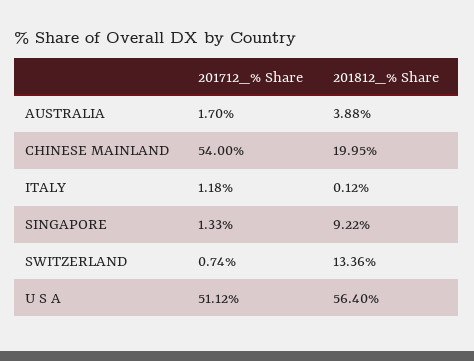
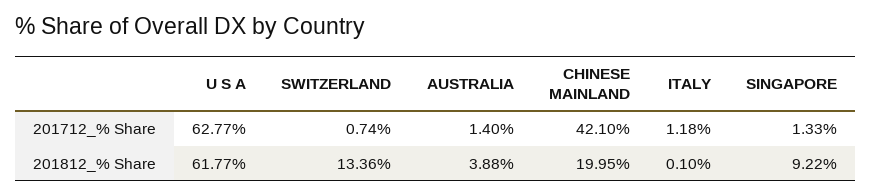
201712_% Share, AUSTRALIA: 1.7 -> 1.4
201712_% Share, CHINESE MAINLAND: 54 -> 42.1
201812_% Share, ITALY: 0.12 -> 0.1
201712_% Share, U S A: 51.12 -> 62.77
201812_% Share, U S A: 56.4 -> 61.77

